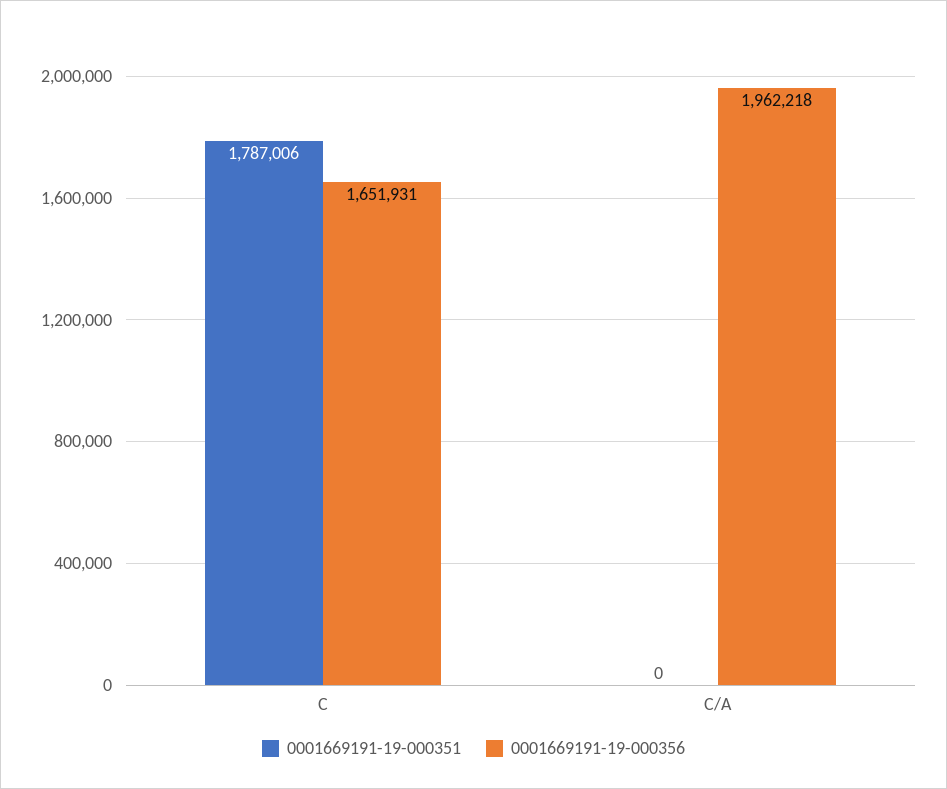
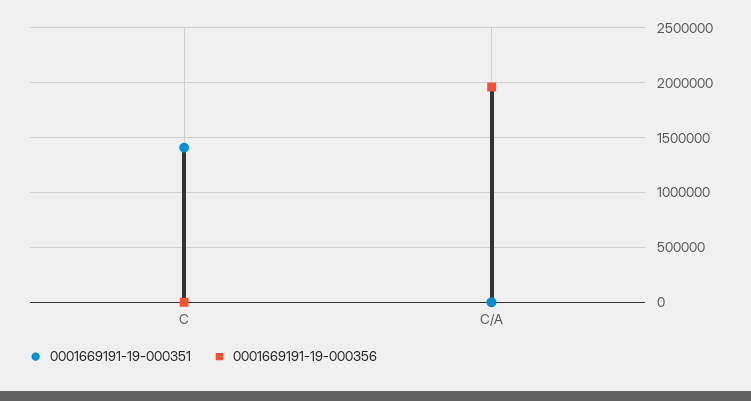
0001669191-19-000351, C: 1787006 -> 1400000
0001669191-19-000356, C: 1651931 -> 0

